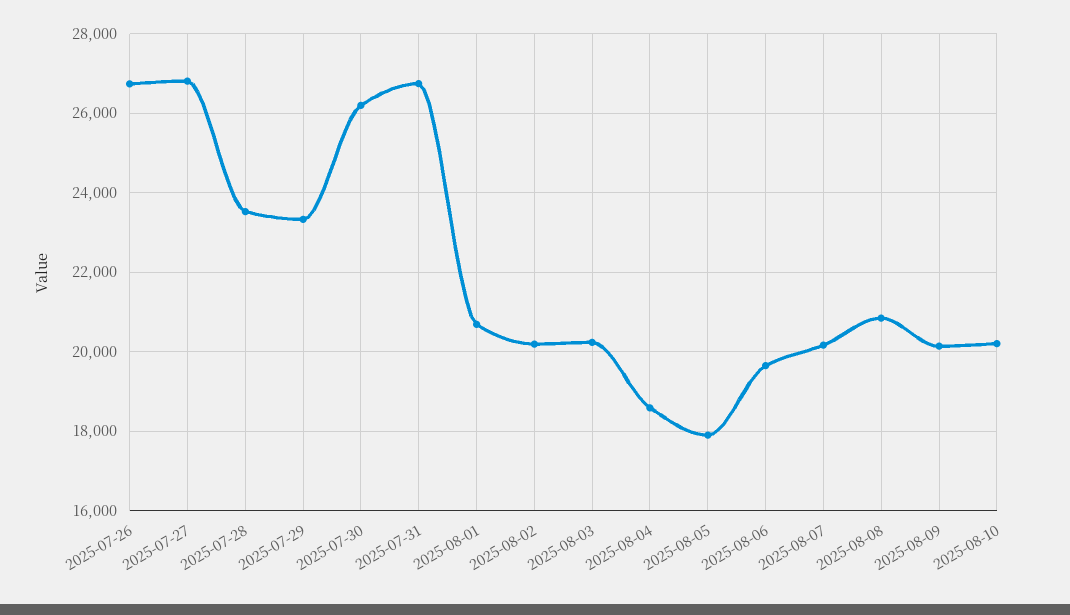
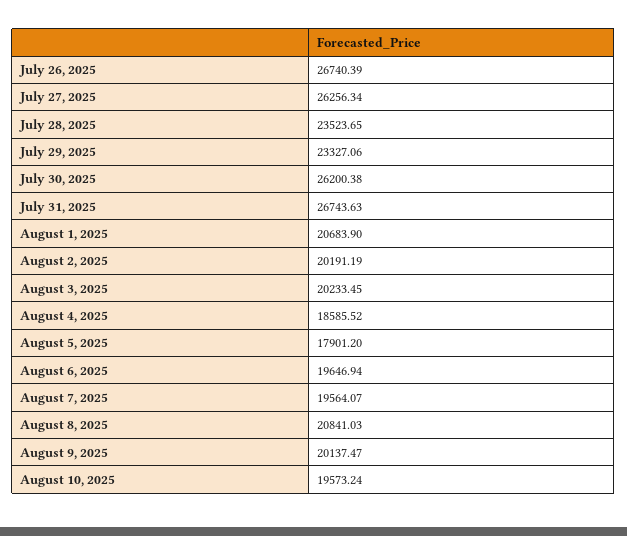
2025-07-27: 26800 -> 26256.34
2025-08-07: 20200 -> 19564.07
2025-08-10: 20200 -> 19573.24

